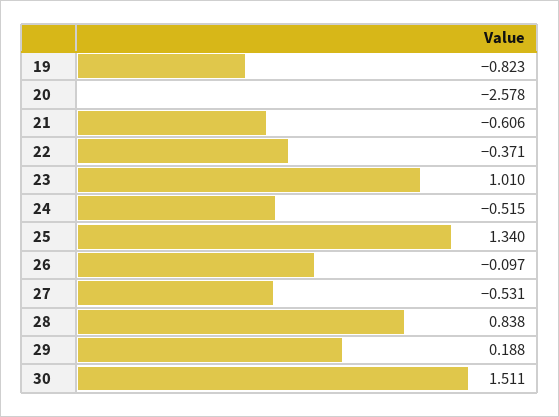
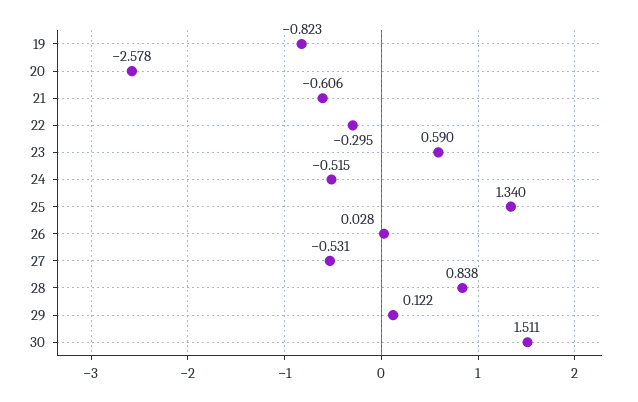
22: -0.371 -> -0.295
23: 1.01 -> 0.59
26: -0.097 -> 0.028
29: 0.188 -> 0.122

